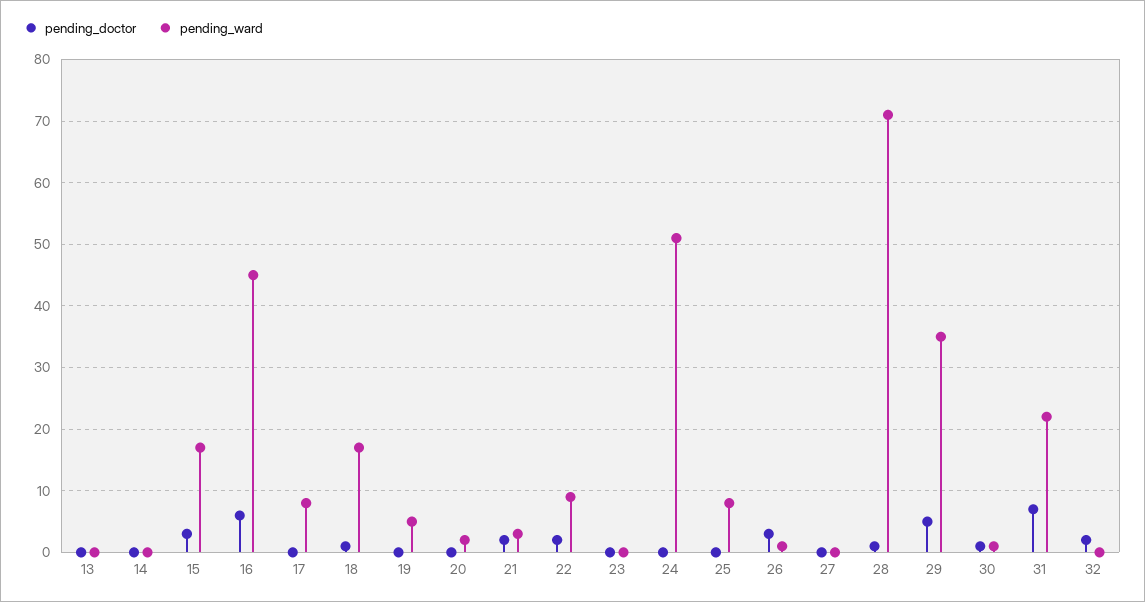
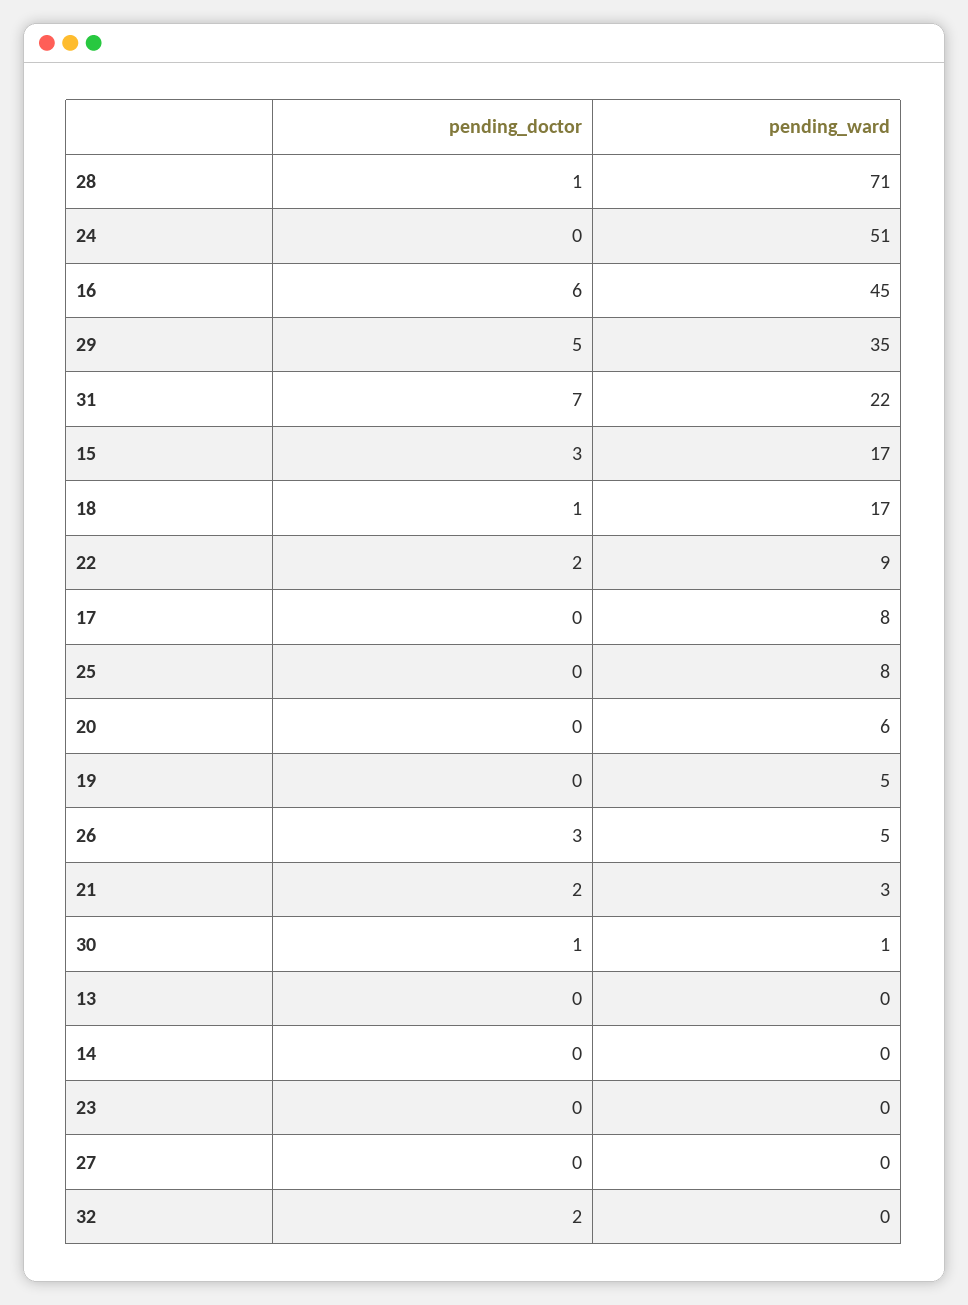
pending_ward, 20: 2 -> 6
pending_ward, 26: 1 -> 5

